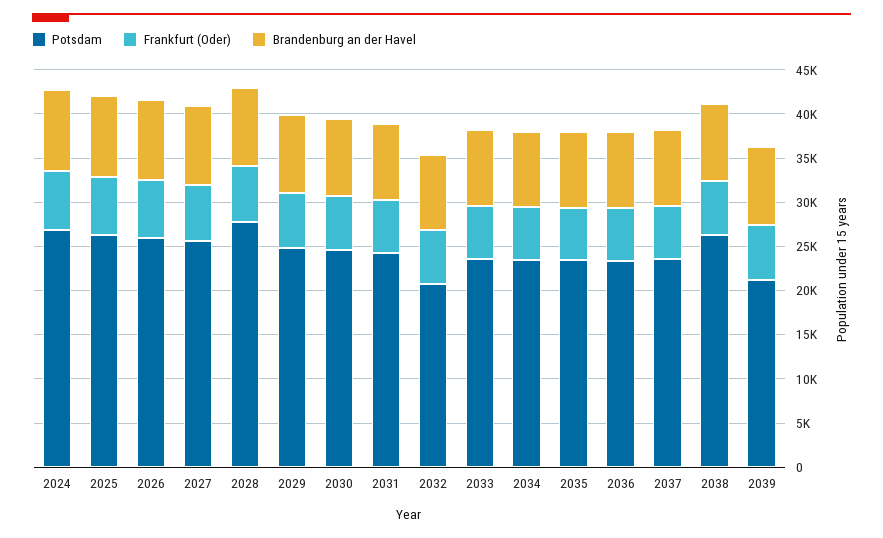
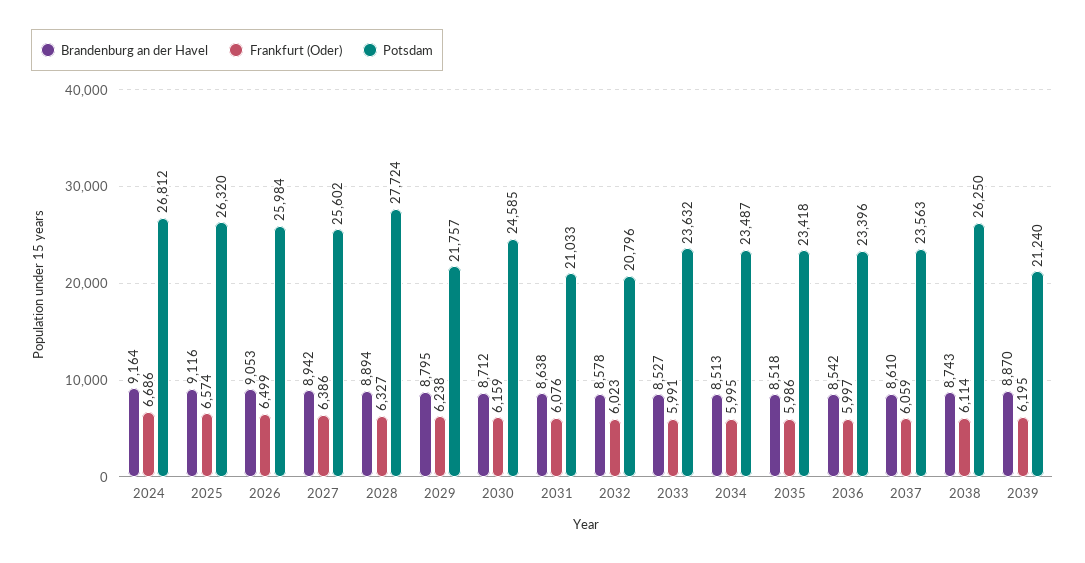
Potsdam, 2029: 25000 -> 21757
Potsdam, 2031: 24000 -> 21033

